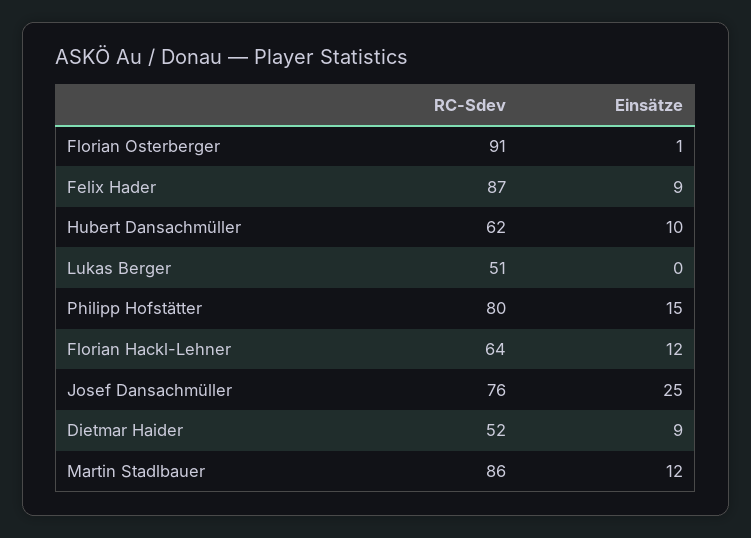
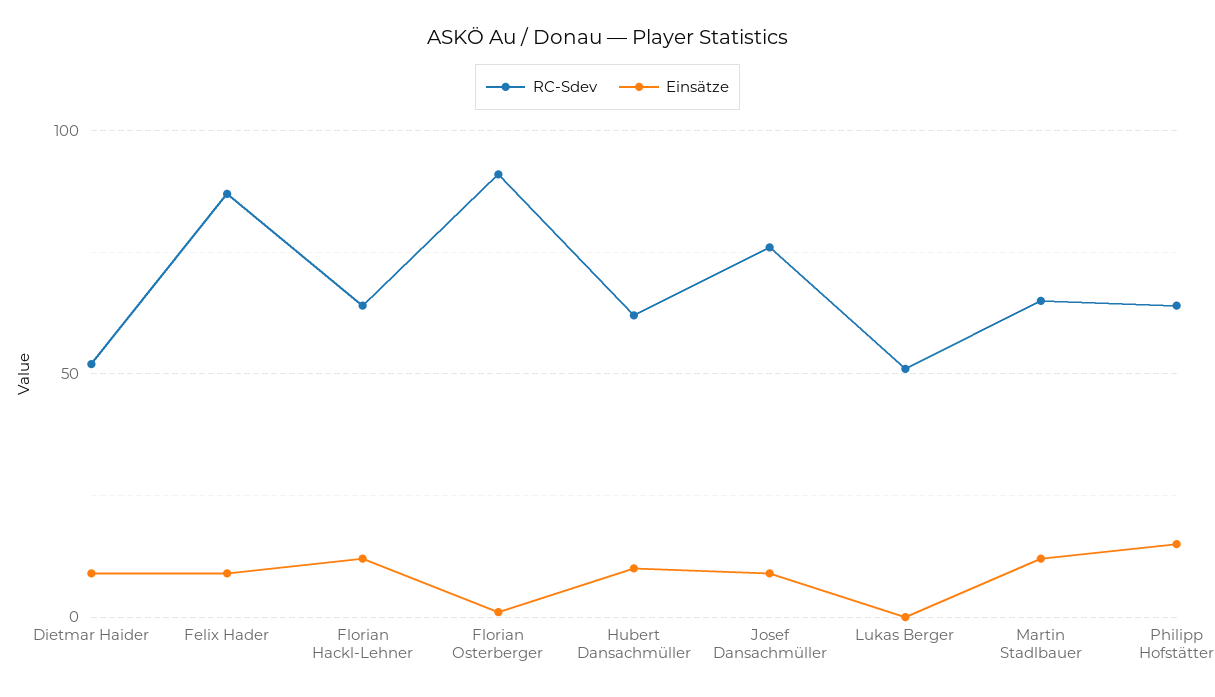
RC-Sdev, Philipp Hofstätter: 80 -> 65
Einsätze, Josef Dansachmüller: 25 -> 10
RC-Sdev, Martin Stadlbauer: 86 -> 65

